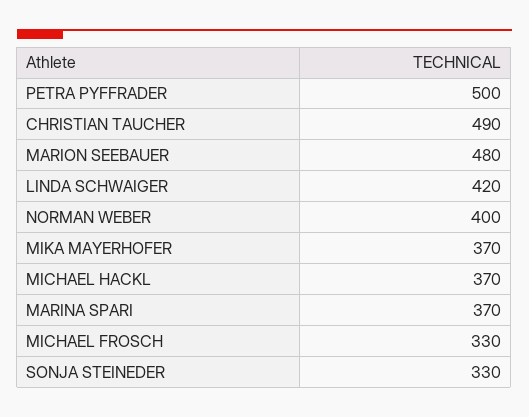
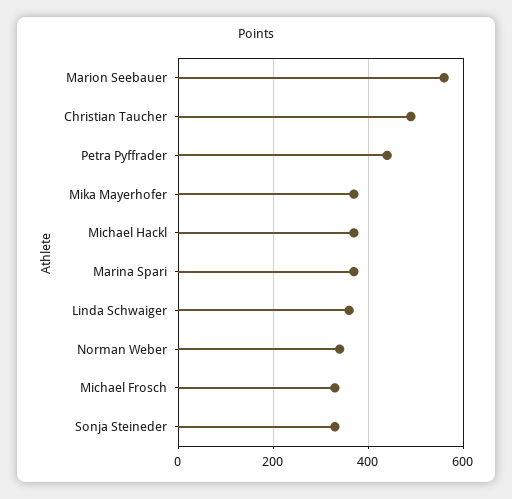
PETRA PYFFRADER: 500 -> 440
MARION SEEBAUER: 480 -> 560
LINDA SCHWAIGER: 420 -> 360
NORMAN WEBER: 400 -> 340

